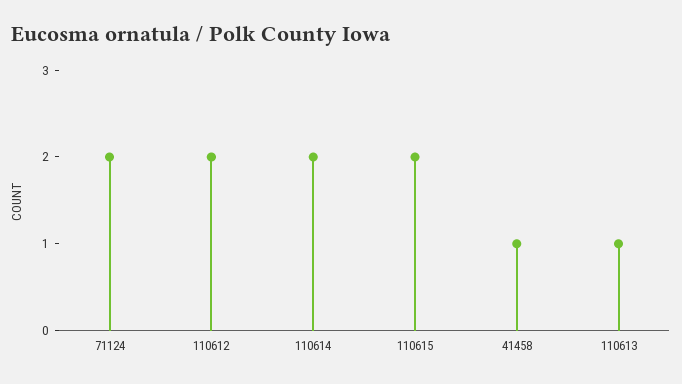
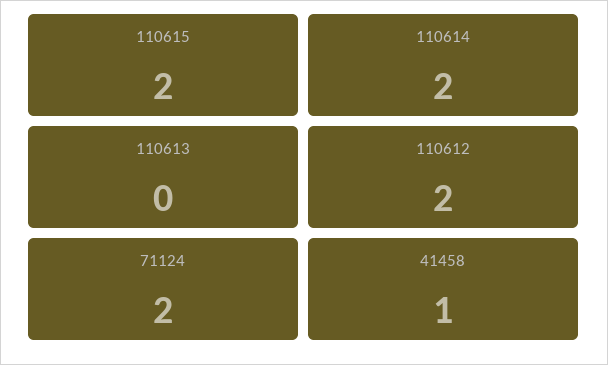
110613: 1 -> 0

